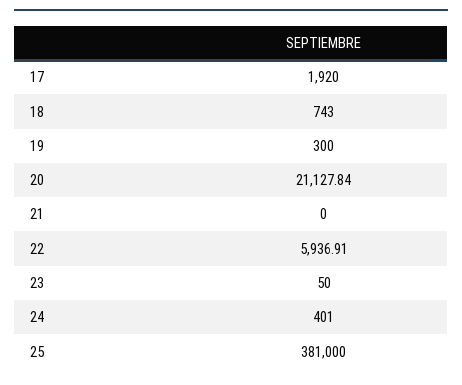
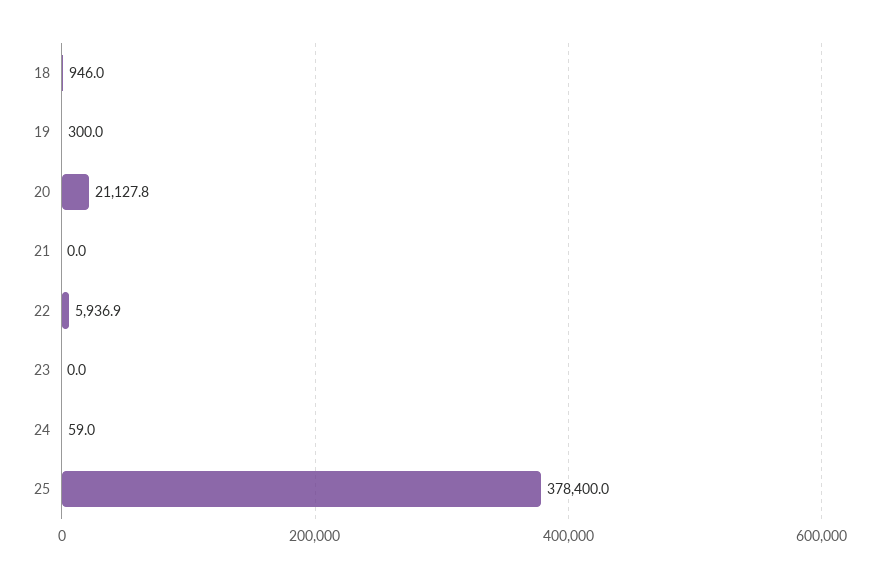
17: 1920 -> none
18: 743 -> 946
23: 50 -> 0
24: 401 -> 59
25: 381000 -> 378400

